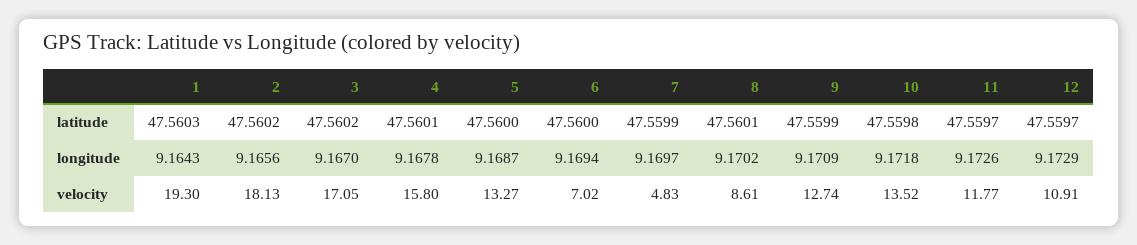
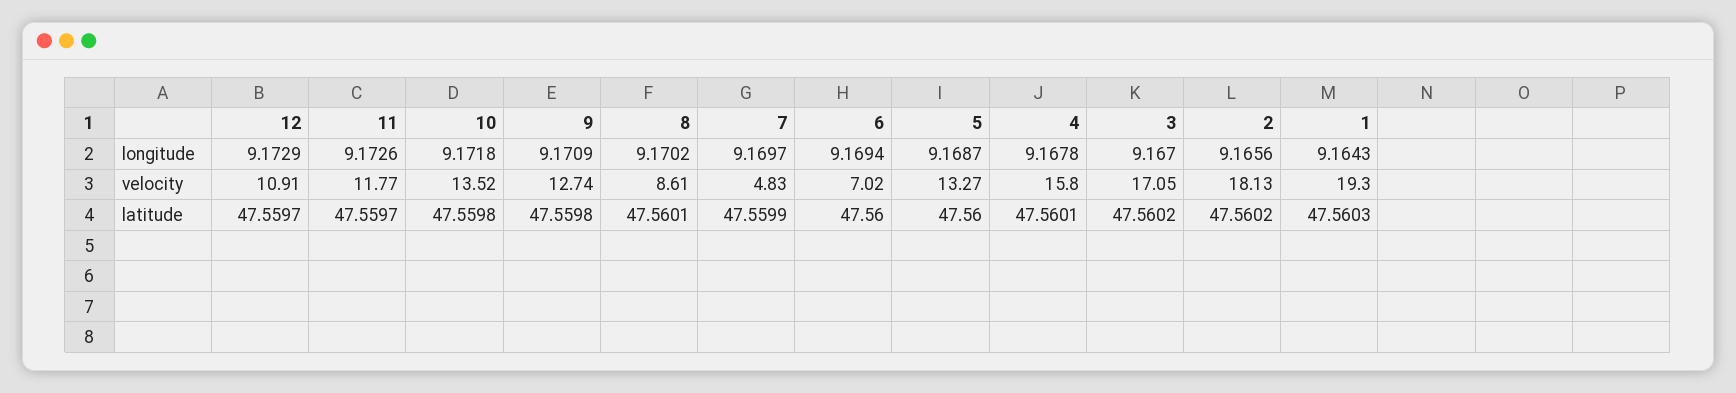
9, latitude: 47.5599 -> 47.5598

